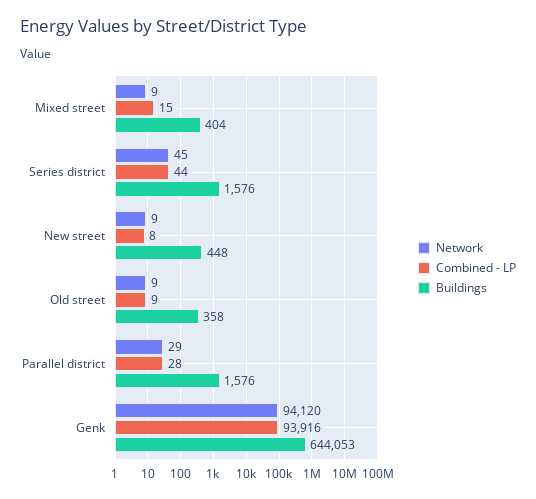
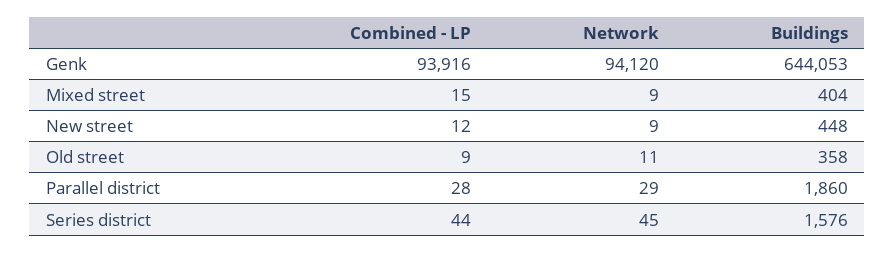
Combined - LP, New street: 8 -> 12
Network, Old street: 9 -> 11
Buildings, Parallel district: 1576 -> 1860

